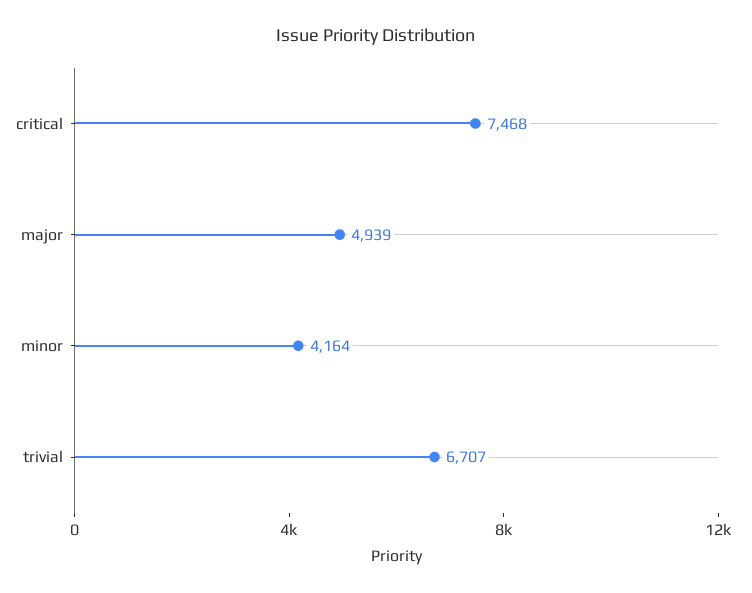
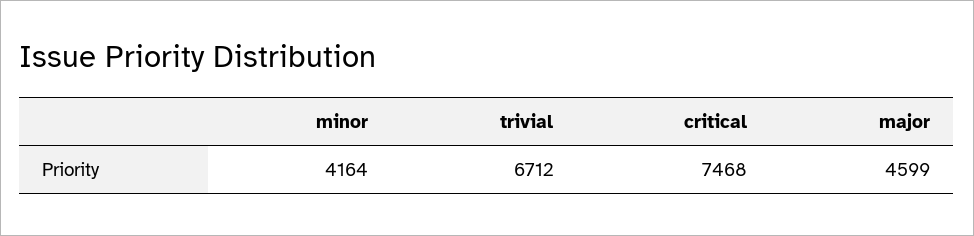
major: 4939 -> 4599
trivial: 6707 -> 6712

